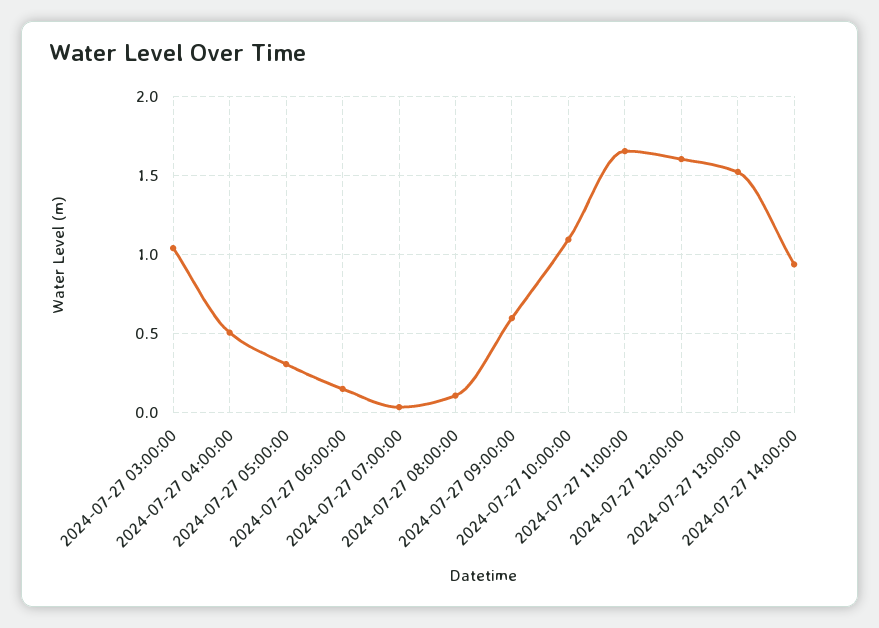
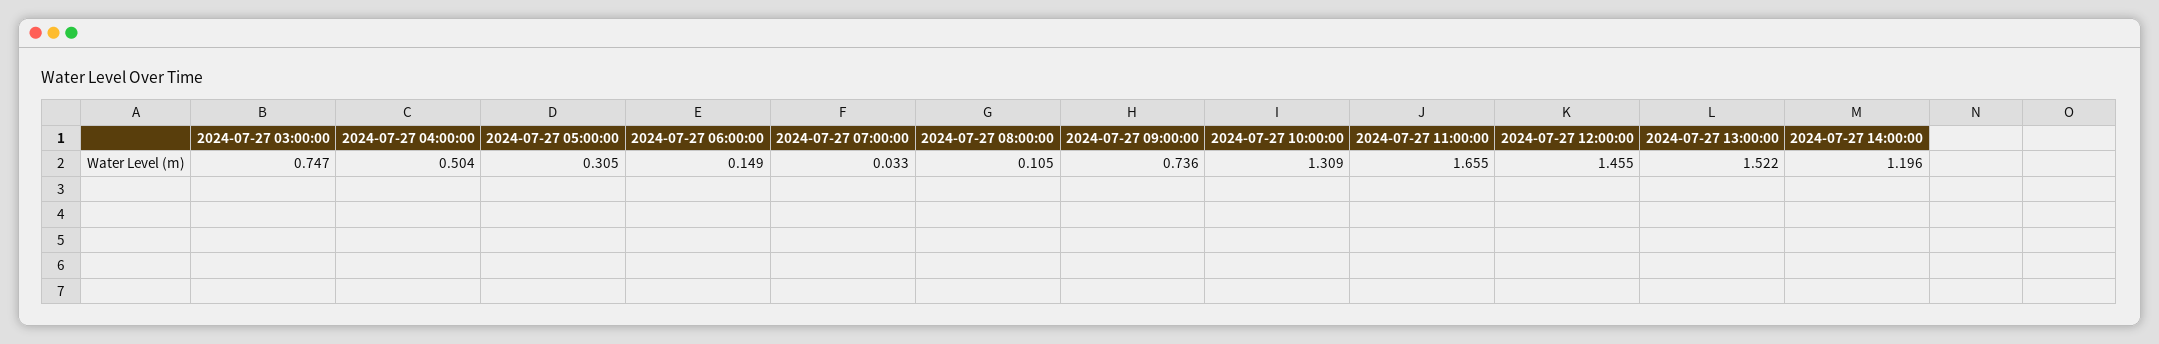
2024-07-27 03:00:00: 1.05 -> 0.747
2024-07-27 09:00:00: 0.6 -> 0.736
2024-07-27 10:00:00: 1.1 -> 1.309
2024-07-27 12:00:00: 1.6 -> 1.455
2024-07-27 14:00:00: 0.95 -> 1.196

